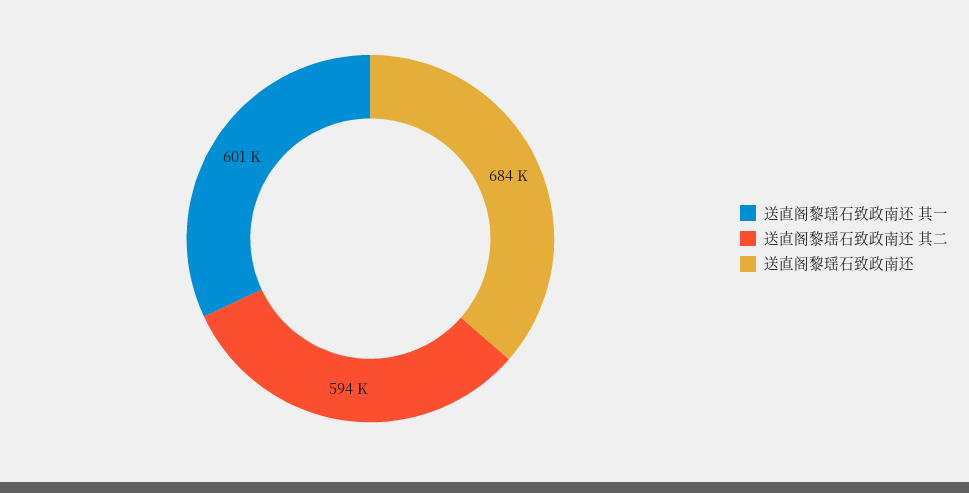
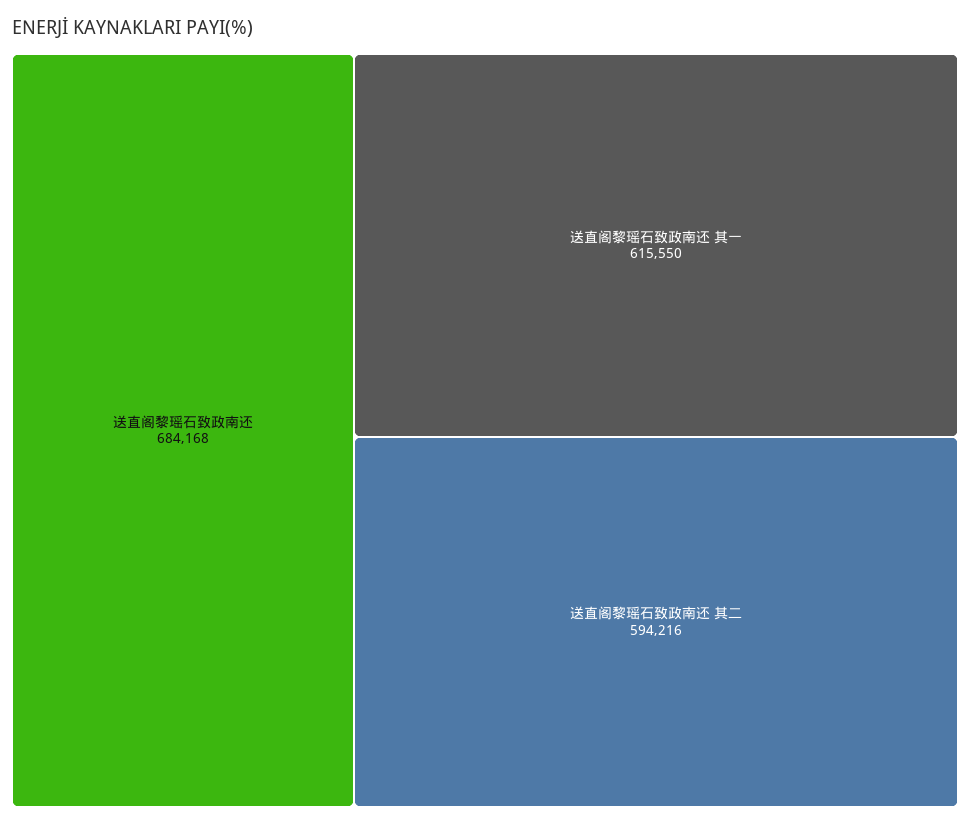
送直阁黎瑶石致政南还 其一: 601000 -> 615550

